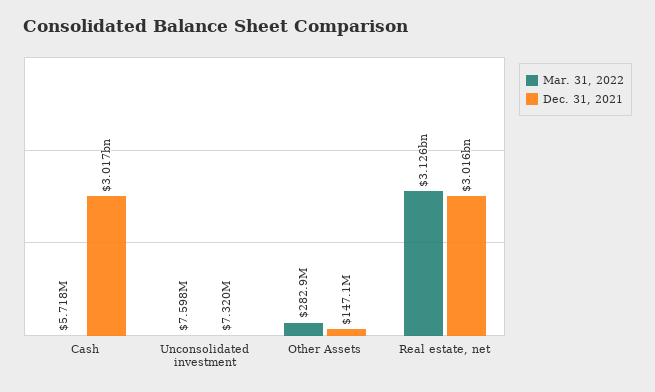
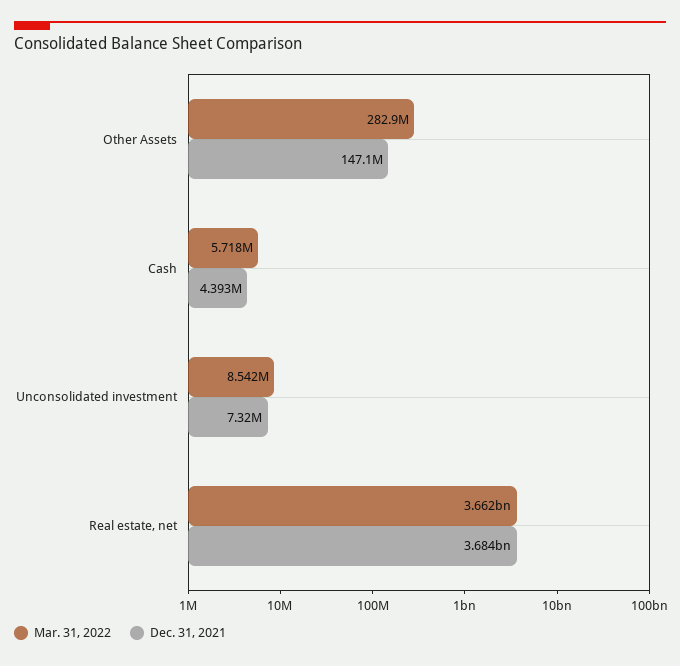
Dec. 31, 2021, Cash: 3017000000 -> 4393000
Mar. 31, 2022, Unconsolidated investment: 7598000 -> 8542000
Mar. 31, 2022, Real estate, net: 3126000000 -> 3662000000
Dec. 31, 2021, Real estate, net: 3016000000 -> 3684000000

